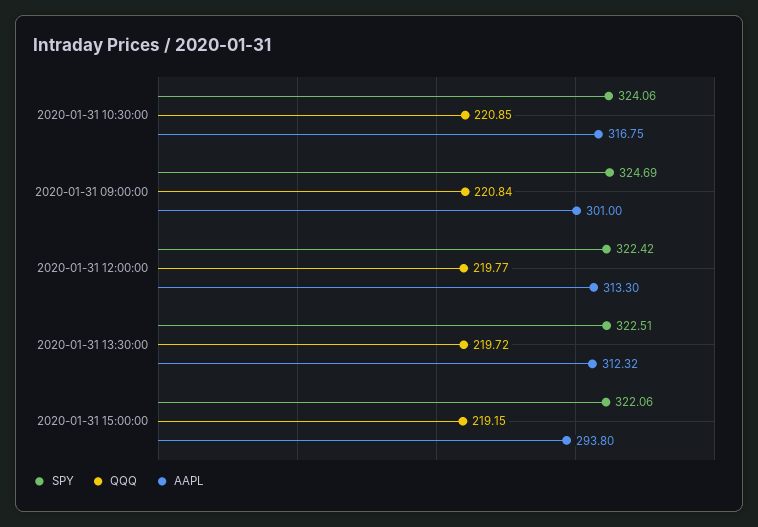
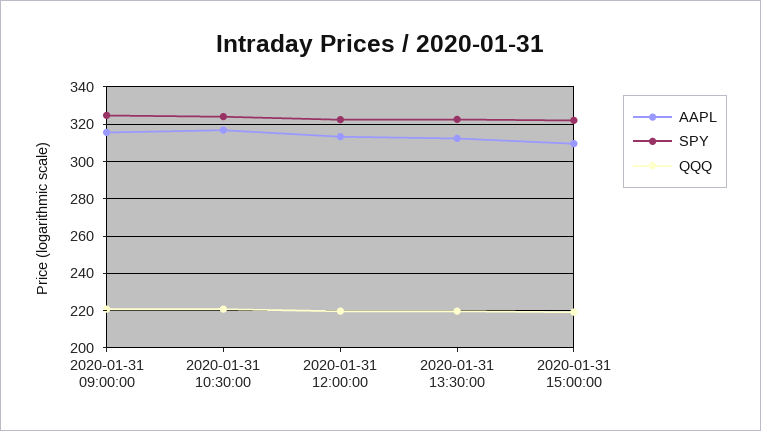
AAPL, 2020-01-31 09:00:00: 301 -> 315
AAPL, 2020-01-31 15:00:00: 293.8 -> 310

